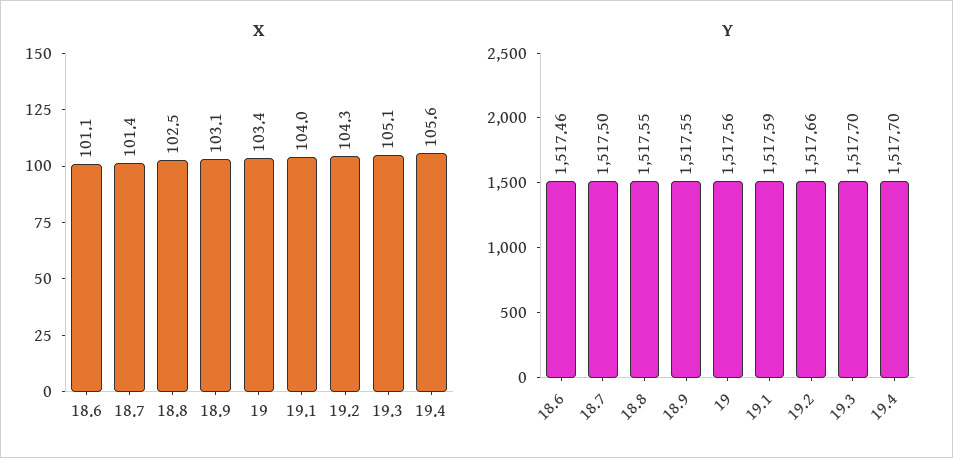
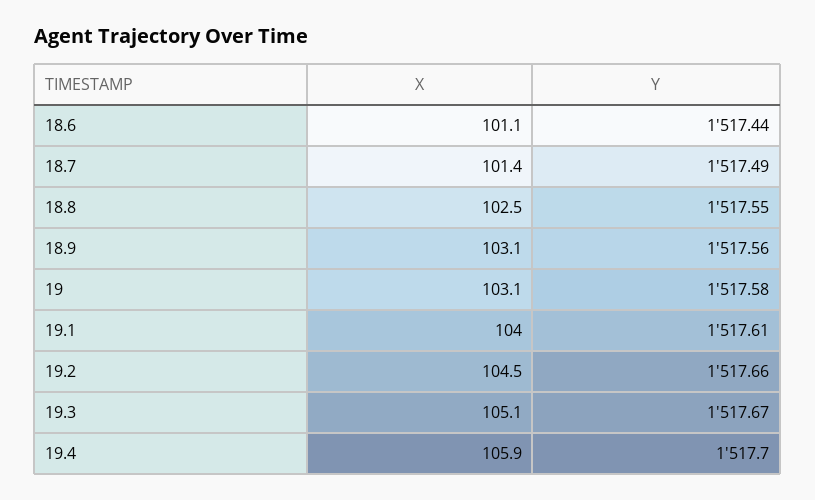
X, 19: 103.4 -> 103.1
X, 19.2: 104.3 -> 104.5
X, 19.4: 105.6 -> 105.9
Y, 18.6: 1517.46 -> 1517.44
Y, 18.7: 1517.5 -> 1517.49
Y, 18.9: 1517.55 -> 1517.56
Y, 19: 1517.56 -> 1517.58
Y, 19.1: 1517.59 -> 1517.61
Y, 19.3: 1517.7 -> 1517.67

